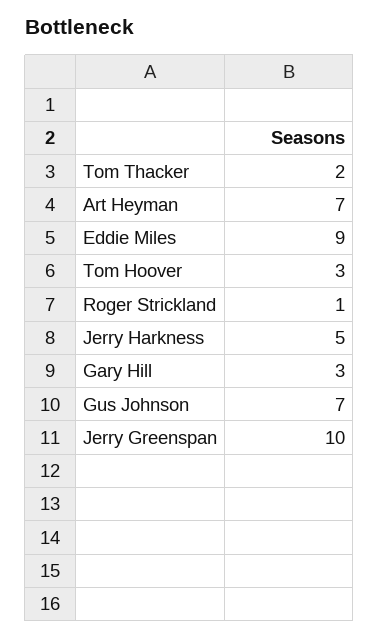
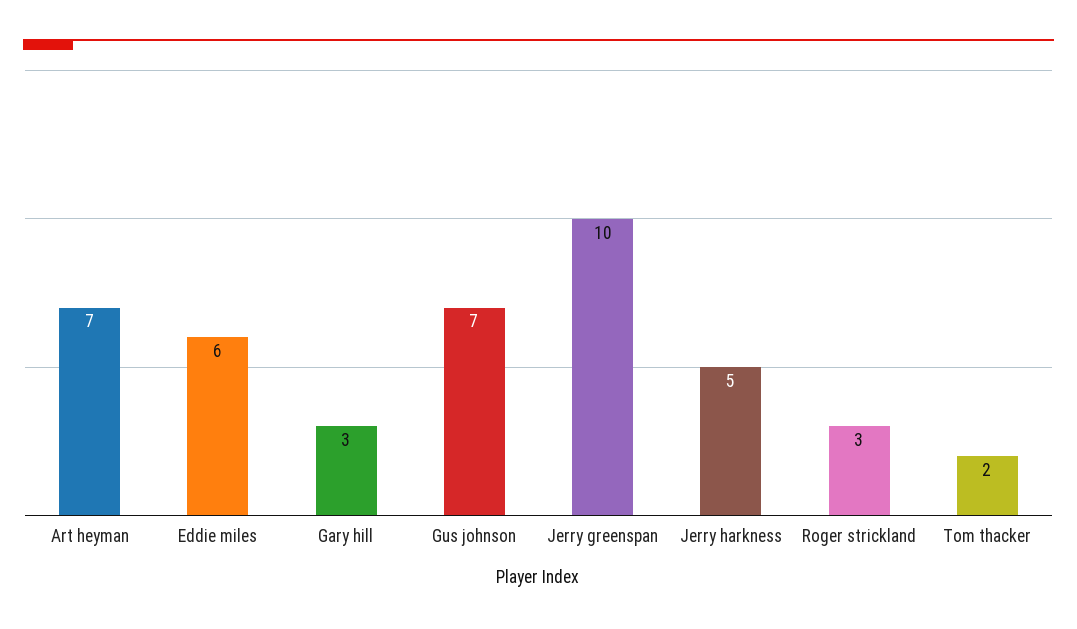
Eddie Miles: 9 -> 6
Tom Hoover: 3 -> none
Roger Strickland: 1 -> 3

